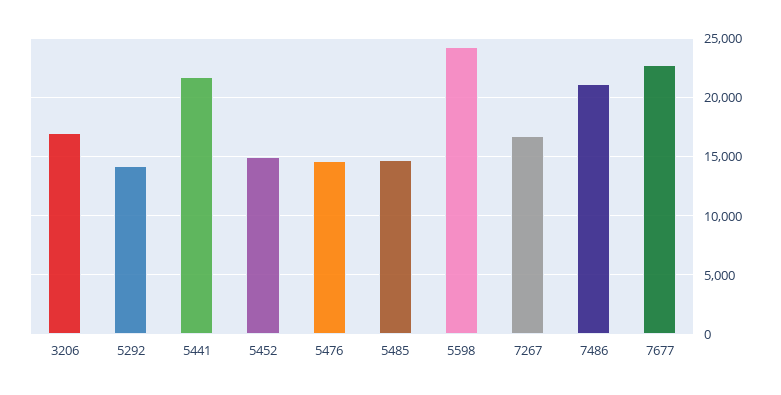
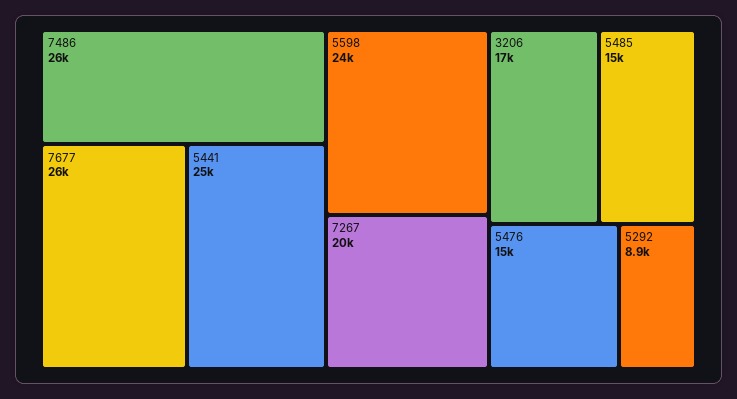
5292: 14000 -> 8900
5441: 22000 -> 25000
5452: 15000 -> none
7267: 17000 -> 20000
7486: 21000 -> 26000
7677: 23000 -> 26000

